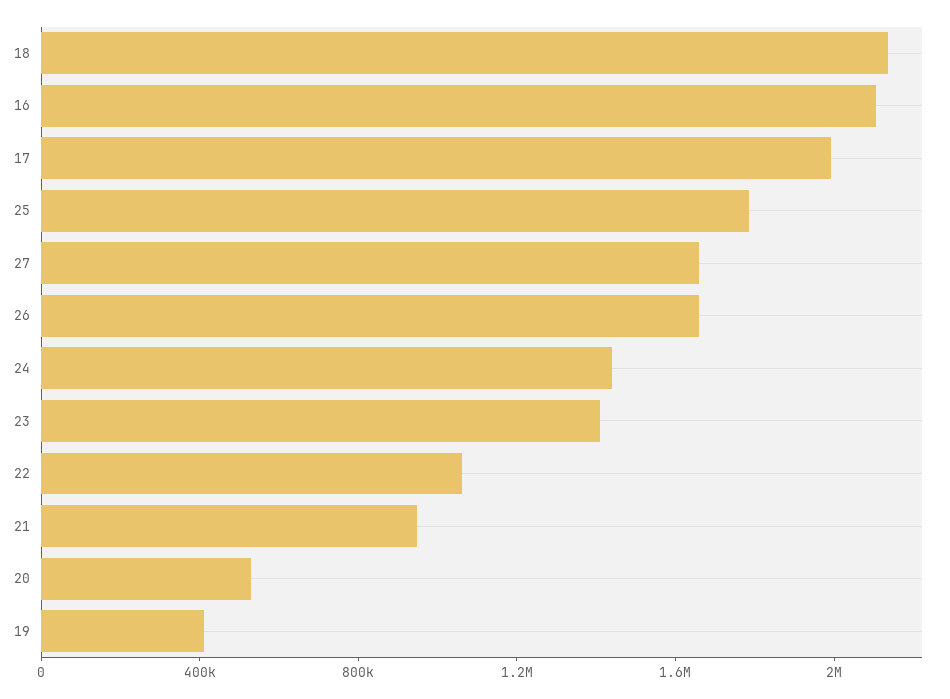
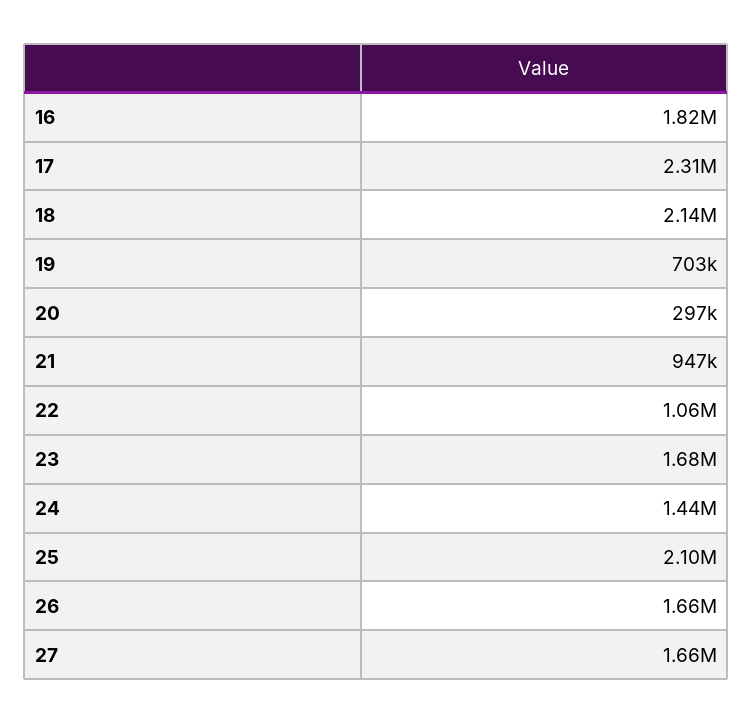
16: 2100000 -> 1820000
17: 2000000 -> 2310000
25: 1800000 -> 2100000
23: 1400000 -> 1680000
20: 500000 -> 297000
19: 400000 -> 703000

